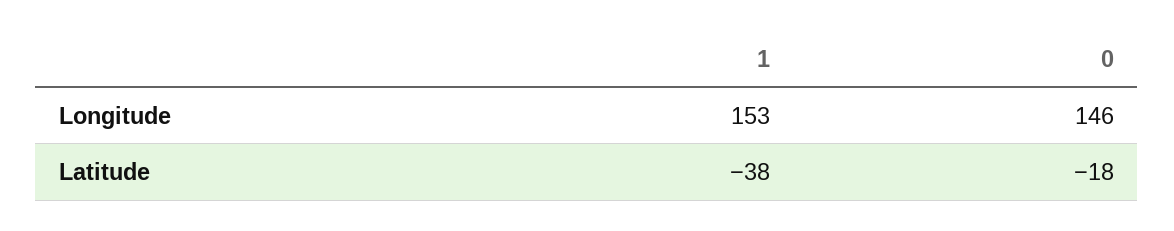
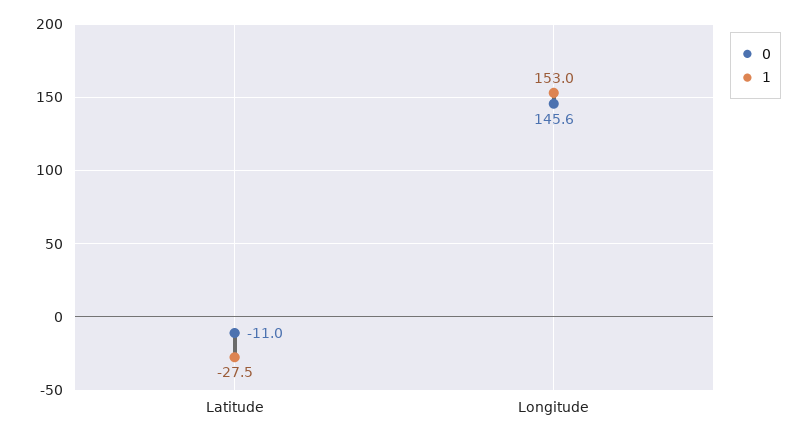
1, Latitude: -38 -> -27.5
0, Latitude: -18 -> -11

